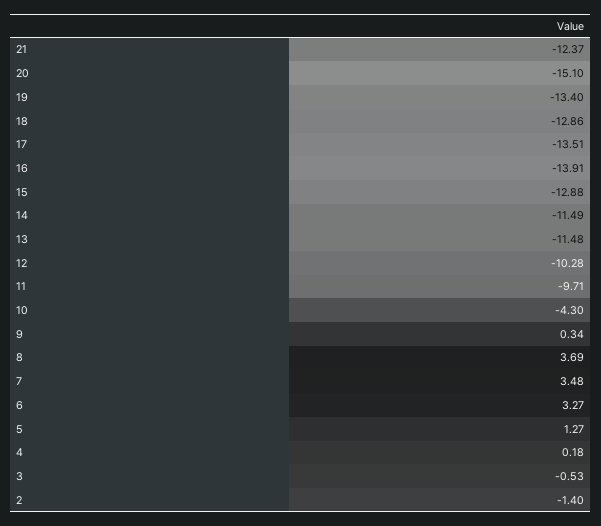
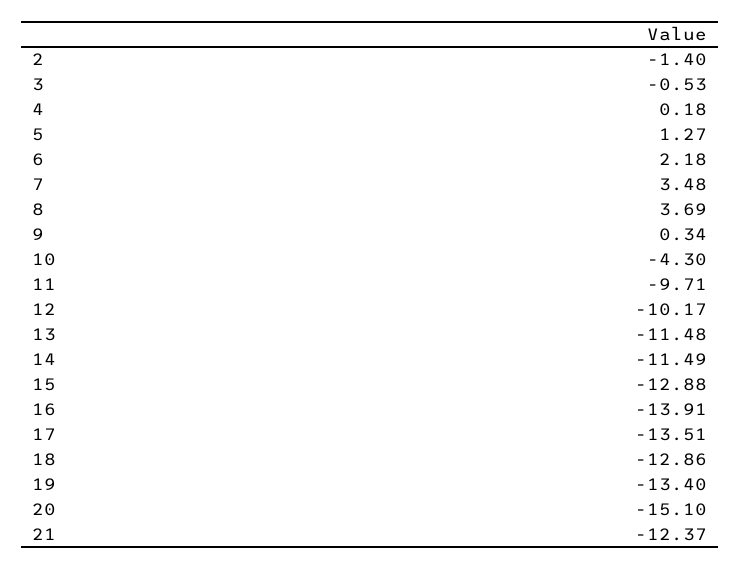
12: -10.28 -> -10.17
6: 3.27 -> 2.18

